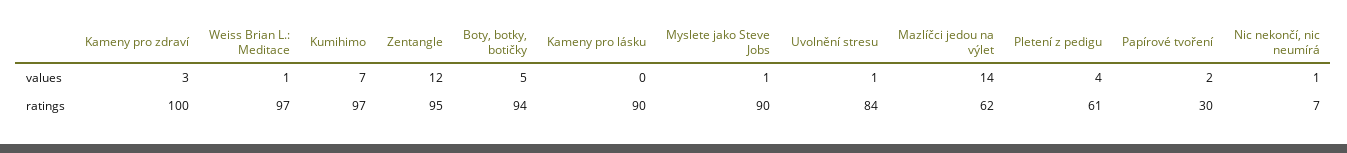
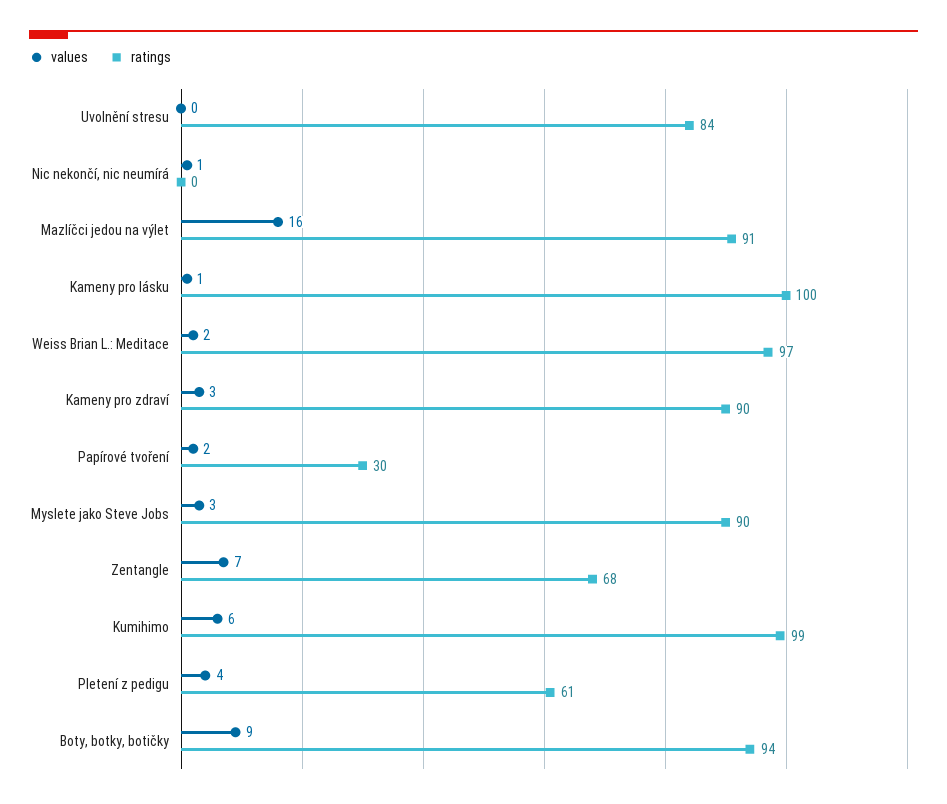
values, Weiss Brian L.: Meditace: 1 -> 2
values, Kumihimo: 7 -> 6
values, Zentangle: 12 -> 7
values, Boty, botky, botičky: 5 -> 9
values, Kameny pro lásku: 0 -> 1
values, Myslete jako Steve Jobs: 1 -> 3
values, Uvolnění stresu: 1 -> 0
values, Mazlíčci jedou na výlet: 14 -> 16
ratings, Kameny pro zdraví: 100 -> 90
ratings, Kumihimo: 97 -> 99
ratings, Zentangle: 95 -> 68
ratings, Kameny pro lásku: 90 -> 100
ratings, Mazlíčci jedou na výlet: 62 -> 91
ratings, Nic nekončí, nic neumírá: 7 -> 0

